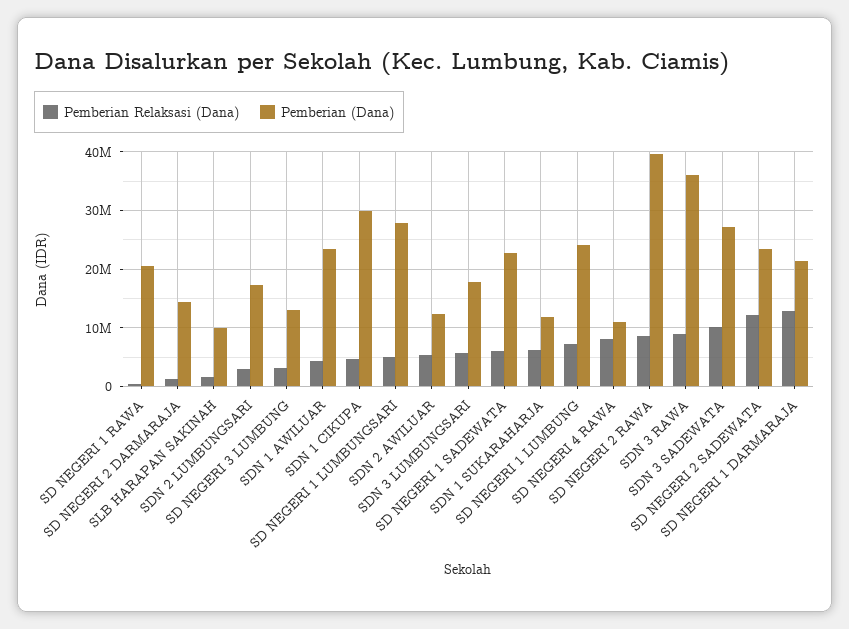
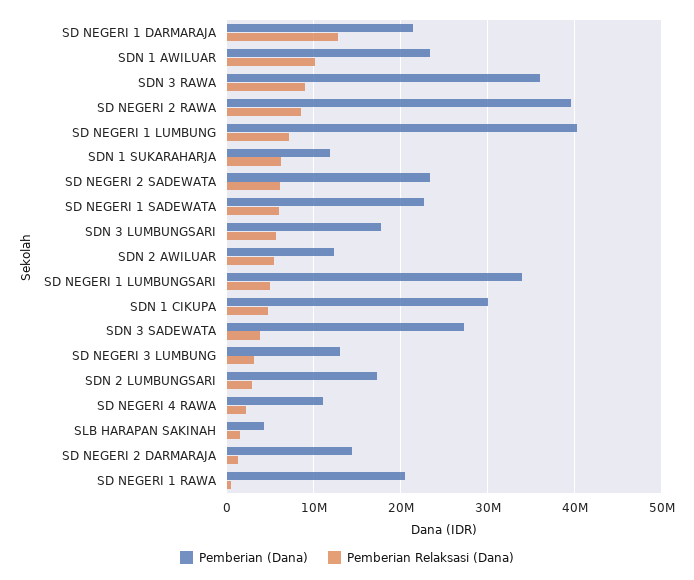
Pemberian (Dana), SLB HARAPAN SAKINAH: 10000000 -> 4000000
Pemberian Relaksasi (Dana), SDN 1 AWILUAR: 4000000 -> 10000000
Pemberian (Dana), SD NEGERI 1 LUMBUNGSARI: 28000000 -> 34000000
Pemberian (Dana), SD NEGERI 1 LUMBUNG: 24000000 -> 40000000
Pemberian Relaksasi (Dana), SD NEGERI 4 RAWA: 8000000 -> 2000000
Pemberian Relaksasi (Dana), SDN 3 SADEWATA: 10000000 -> 4000000
Pemberian Relaksasi (Dana), SD NEGERI 2 SADEWATA: 12000000 -> 6000000

